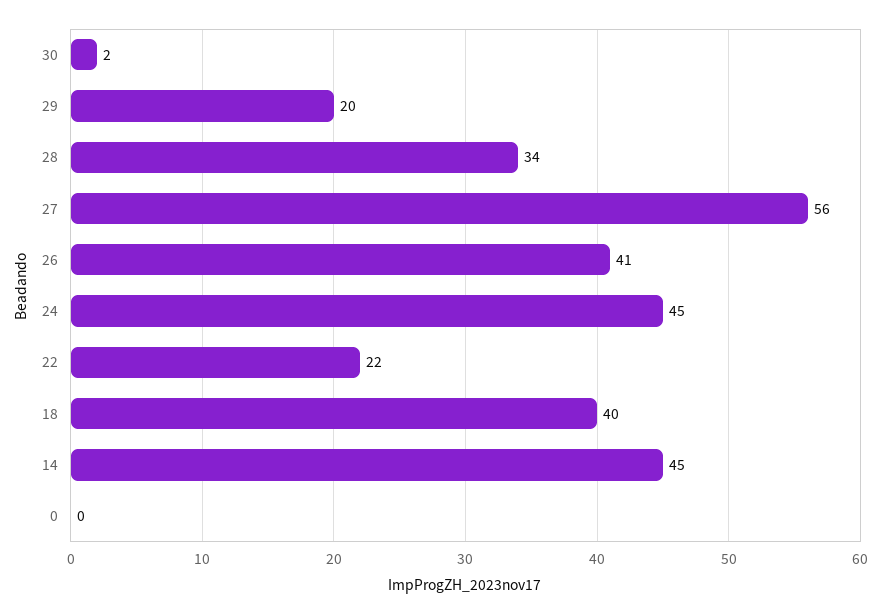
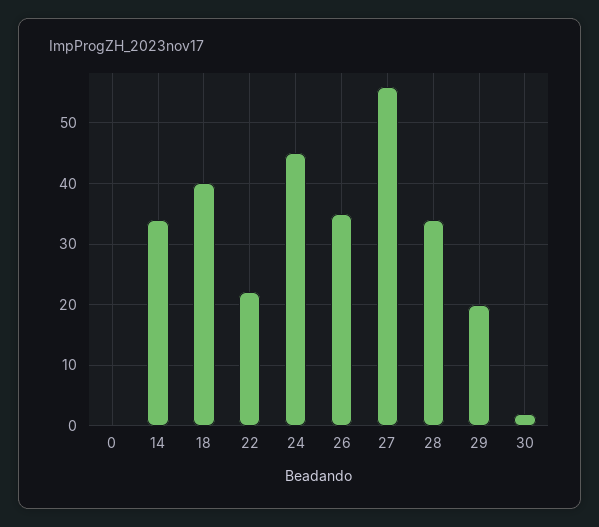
26: 41 -> 35
14: 45 -> 34

